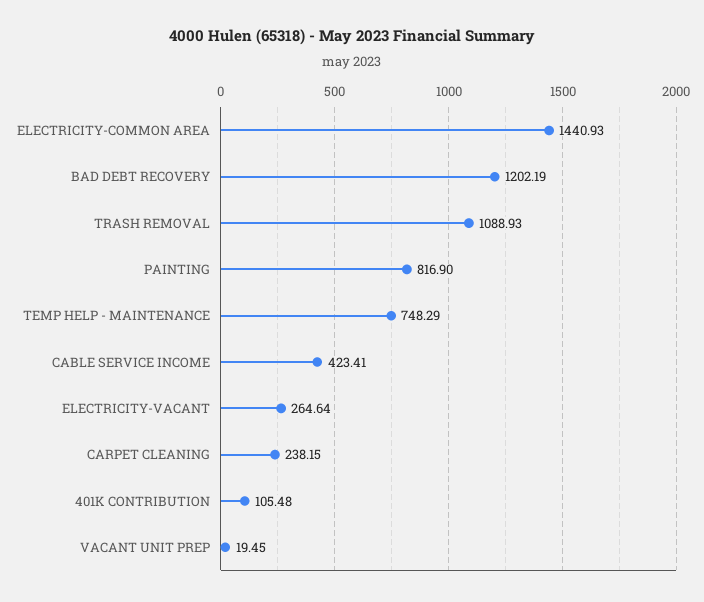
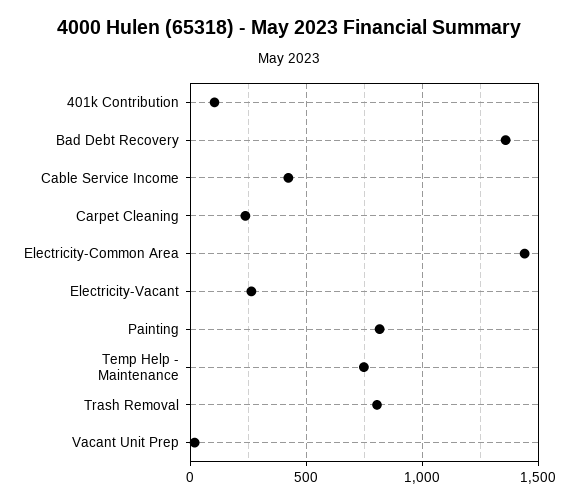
BAD DEBT RECOVERY: 1202.19 -> 1350
TRASH REMOVAL: 1088.93 -> 800

